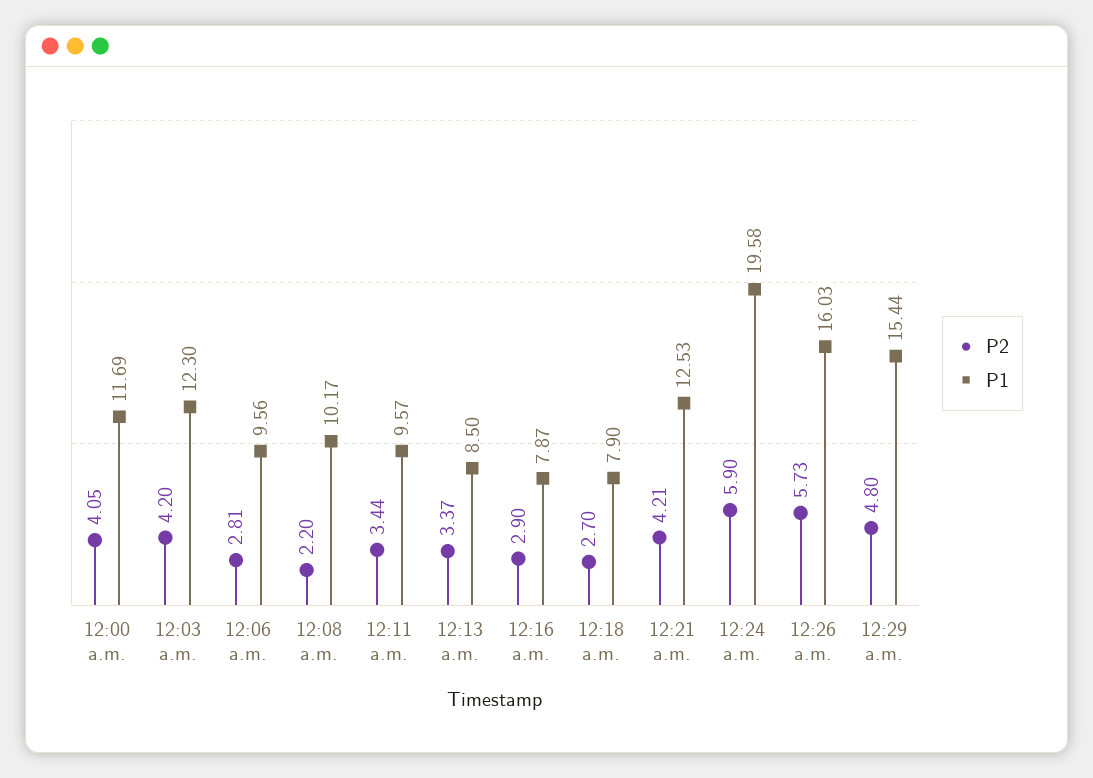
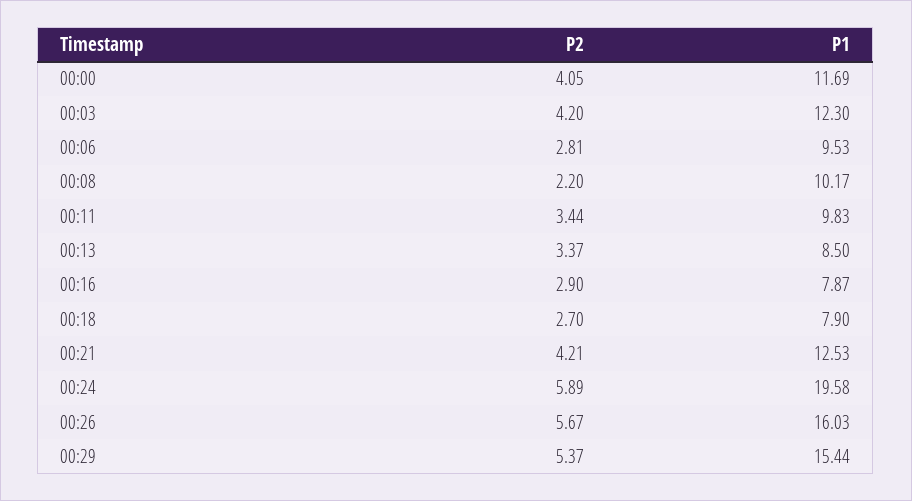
P1, 12:06 a.m.: 9.56 -> 9.53
P1, 12:11 a.m.: 9.57 -> 9.83
P2, 12:24 a.m.: 5.9 -> 5.89
P2, 12:26 a.m.: 5.73 -> 5.67
P2, 12:29 a.m.: 4.8 -> 5.37

